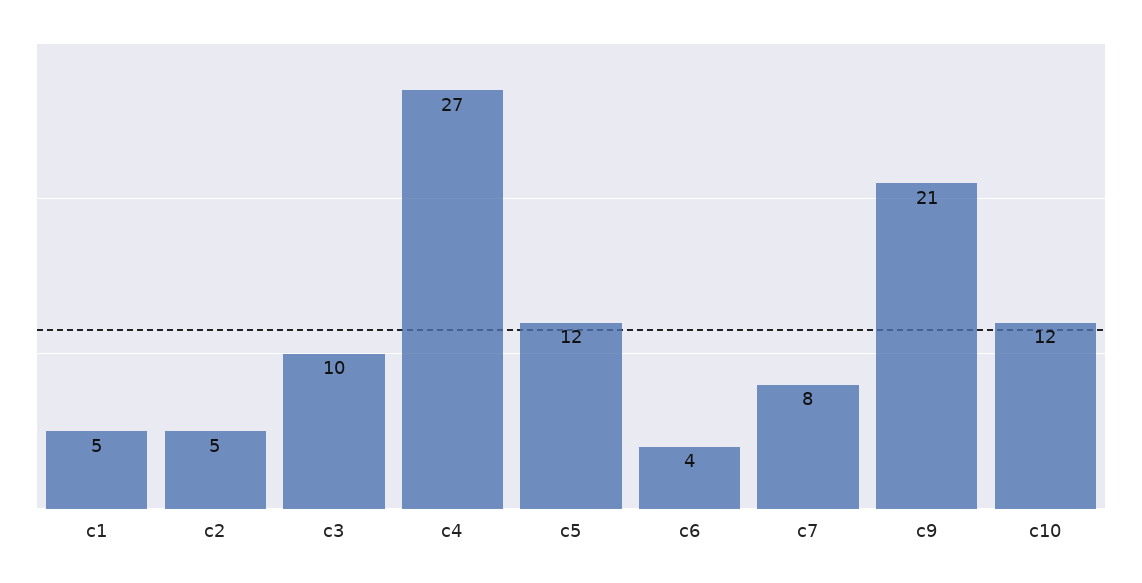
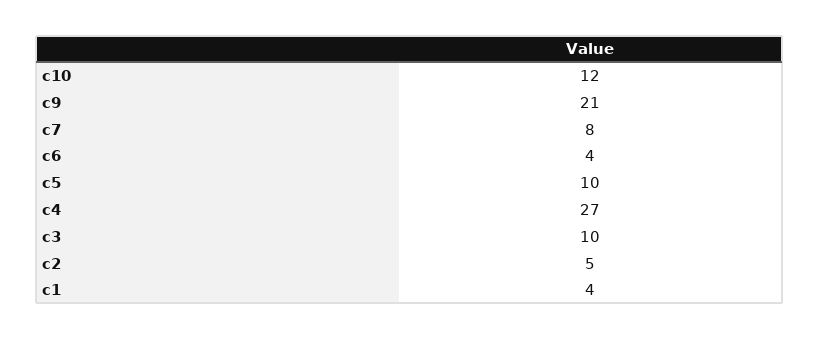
c1: 5 -> 4
c5: 12 -> 10

